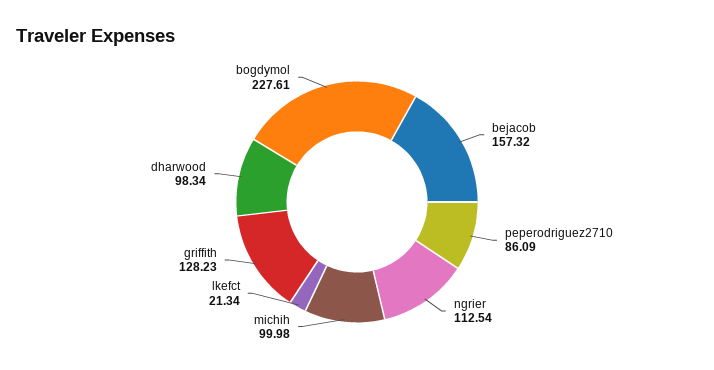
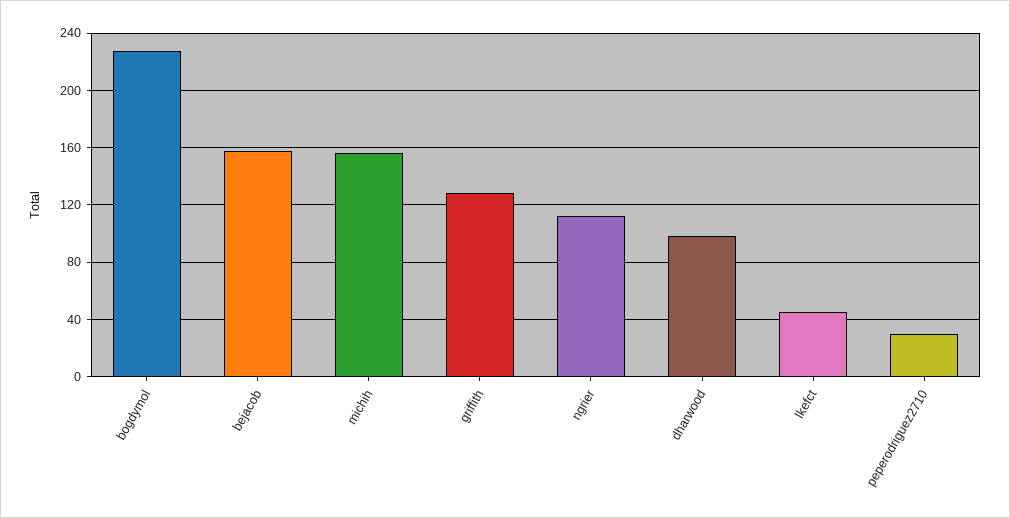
peperodriguez2710: 86.09 -> 30
michih: 99.98 -> 155
lkefct: 21.34 -> 45

